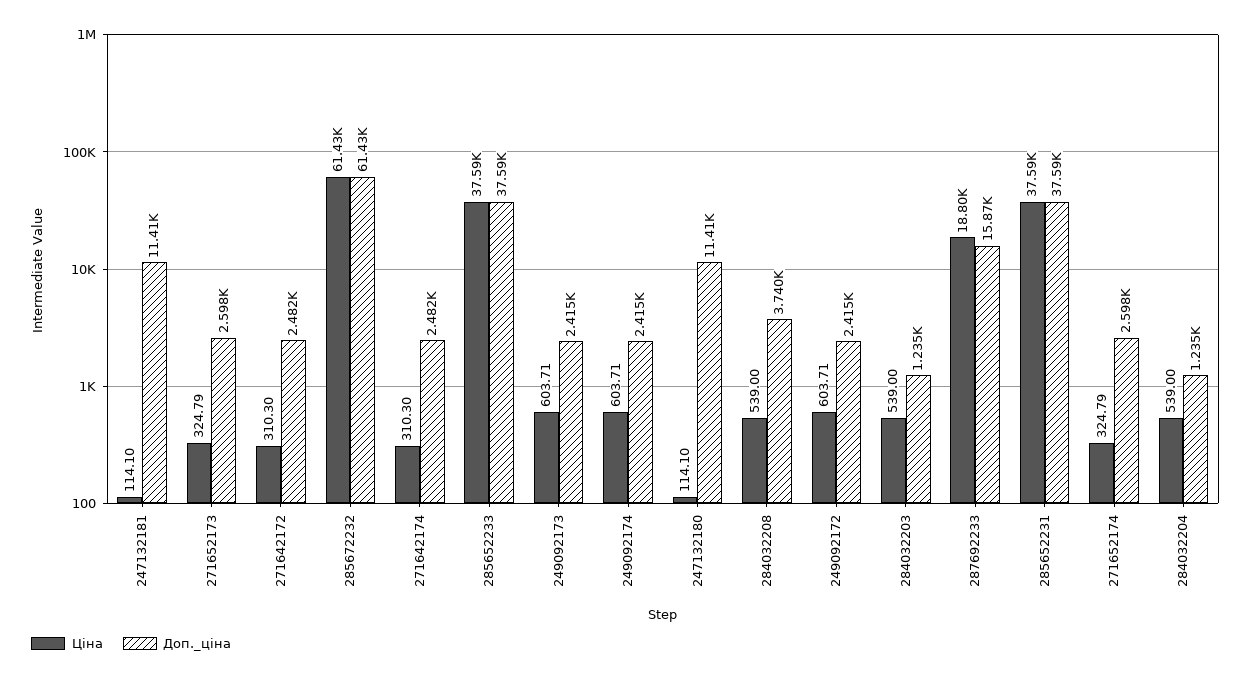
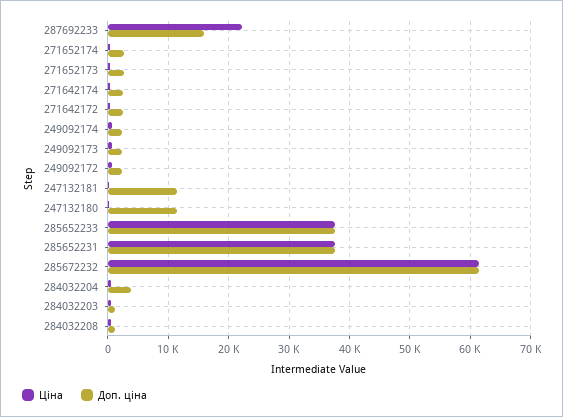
Доп._ціна, 284032208: 3740 -> 1000
Ціна, 287692233: 18800 -> 22000
Доп._ціна, 284032204: 1235 -> 4000

